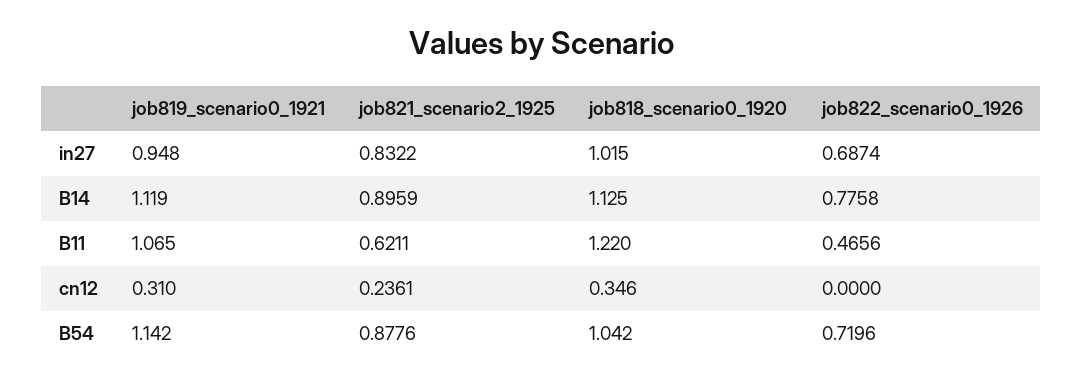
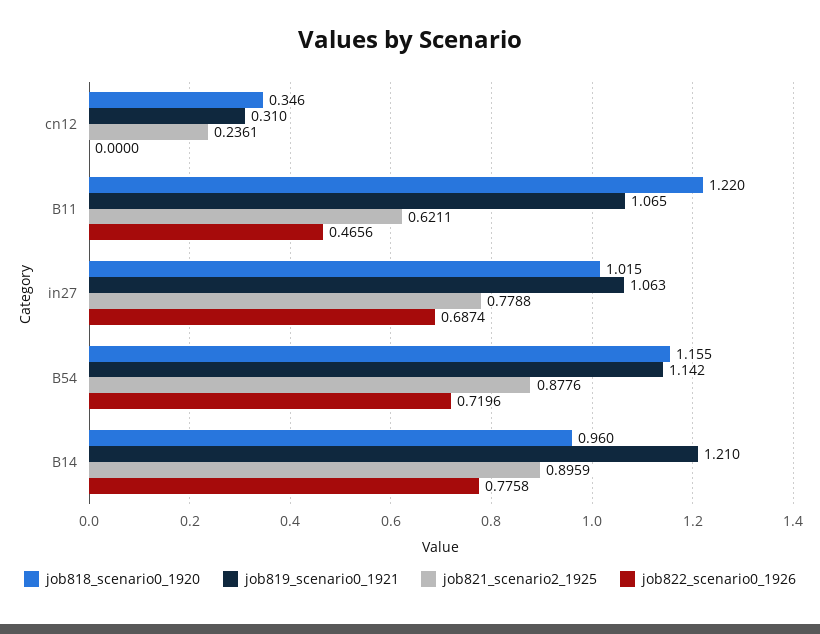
job819_scenario0_1921, in27: 0.948 -> 1.063
job821_scenario2_1925, in27: 0.8322 -> 0.7788
job819_scenario0_1921, B14: 1.119 -> 1.21
job818_scenario0_1920, B14: 1.125 -> 0.96
job818_scenario0_1920, B54: 1.042 -> 1.155

